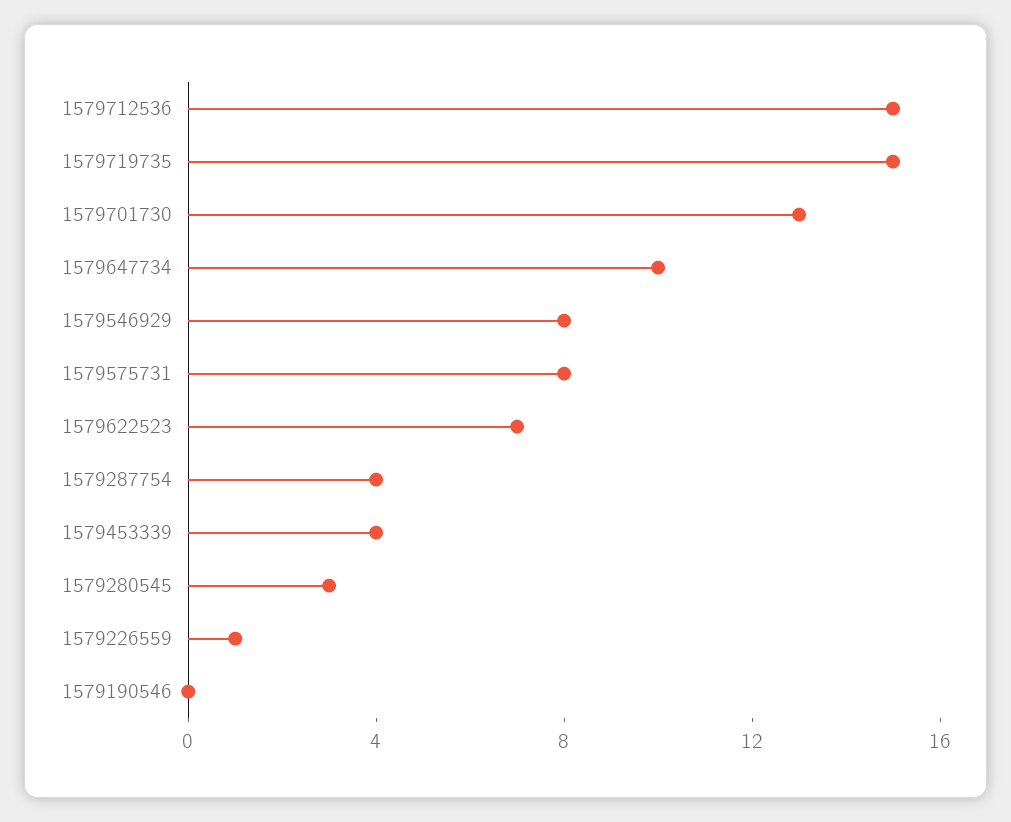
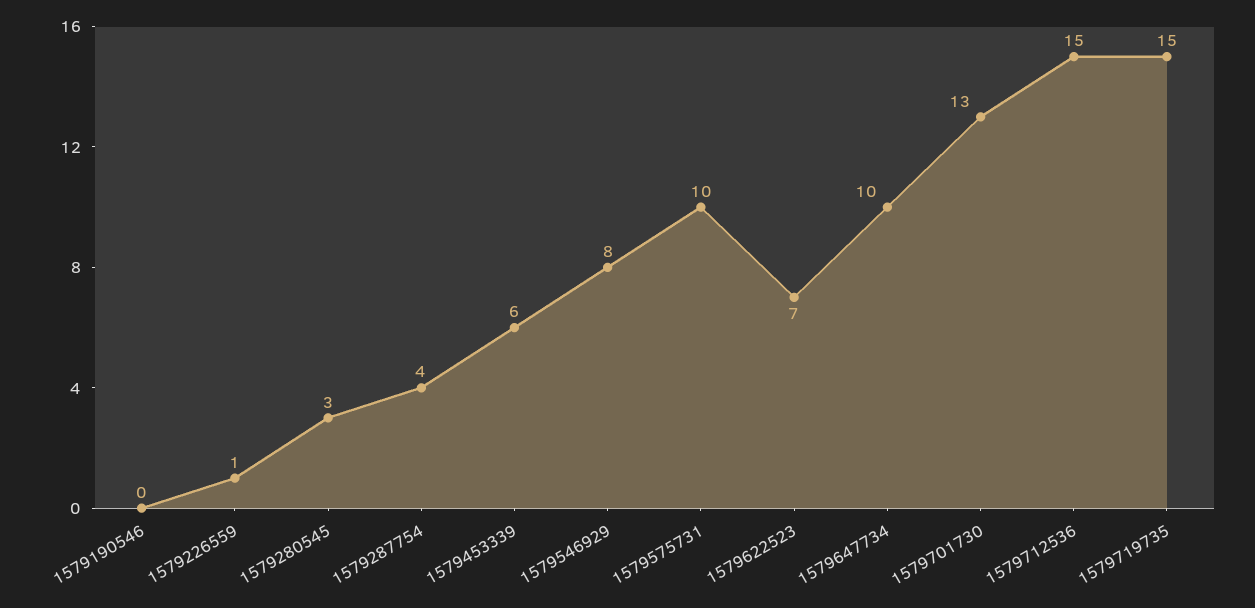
1579575731: 8 -> 10
1579453339: 4 -> 6

